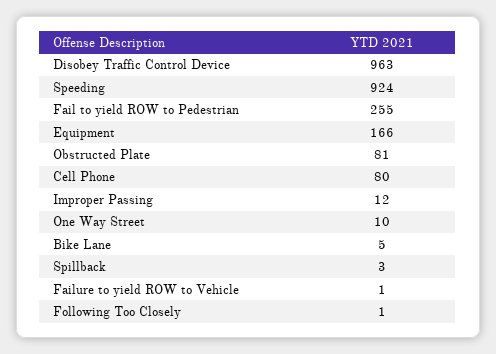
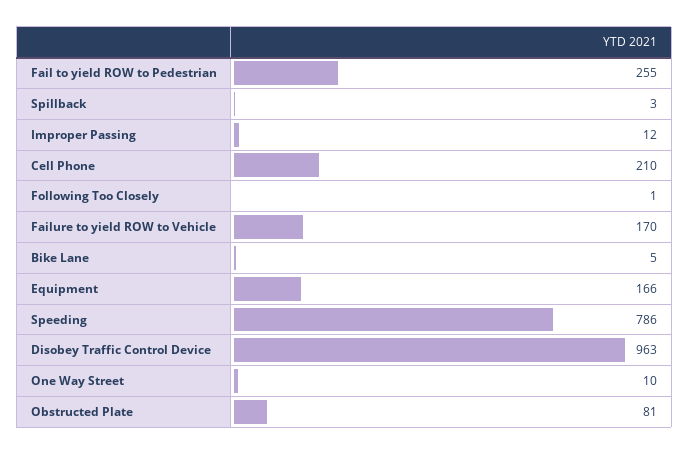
Speeding: 924 -> 786
Cell Phone: 80 -> 210
Failure to yield ROW to Vehicle: 1 -> 170

